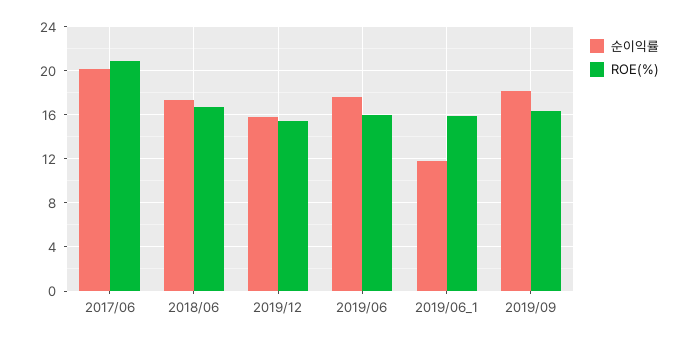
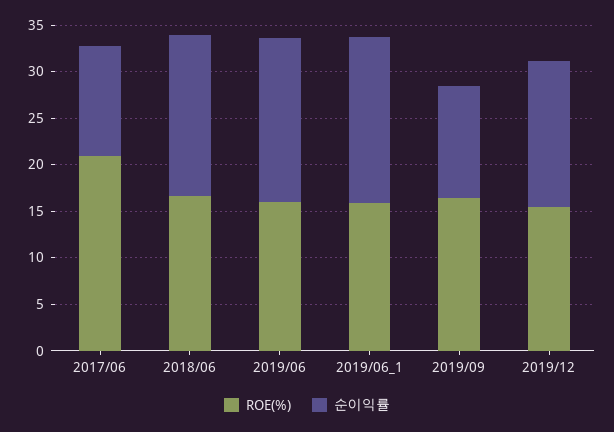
순이익률, 2017/06: 20 -> 12
순이익률, 2019/06_1: 12 -> 18
순이익률, 2019/09: 18 -> 12

